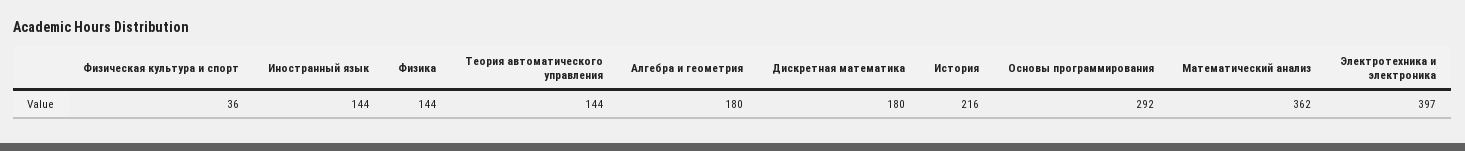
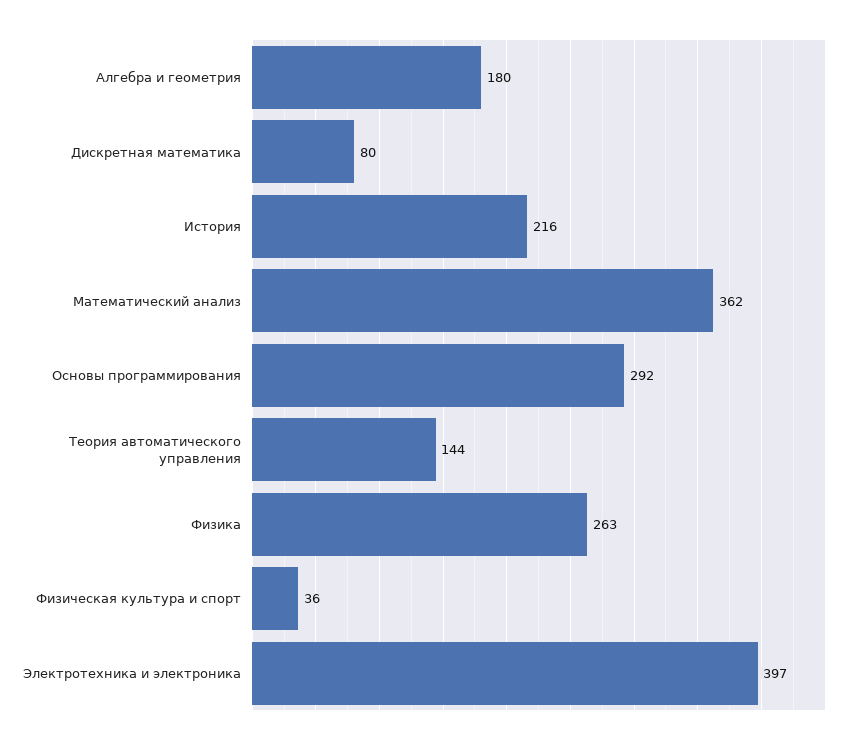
Иностранный язык: 144 -> none
Физика: 144 -> 263
Дискретная математика: 180 -> 80

